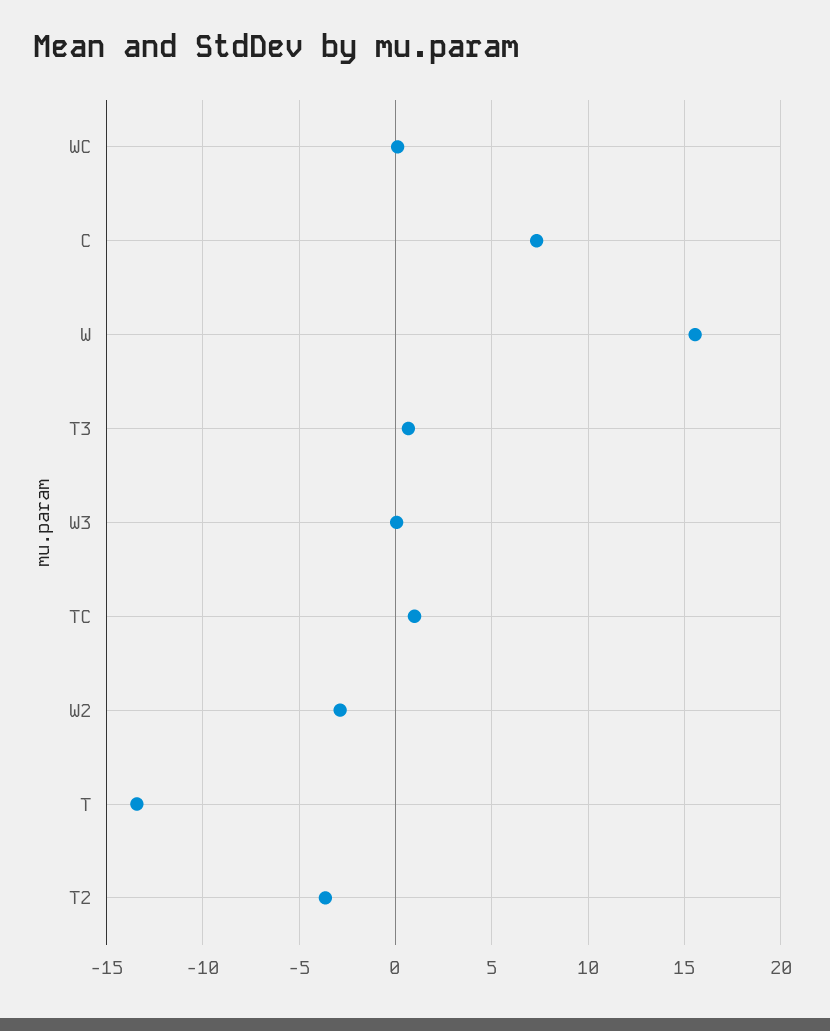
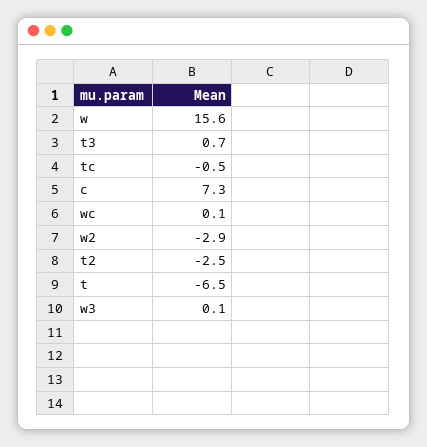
TC: 1 -> -0.5
T: -13.5 -> -6.5
T2: -3.5 -> -2.5

